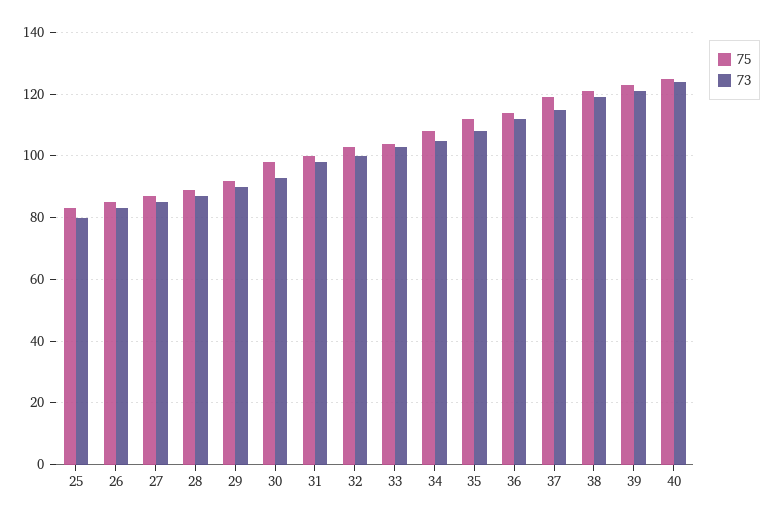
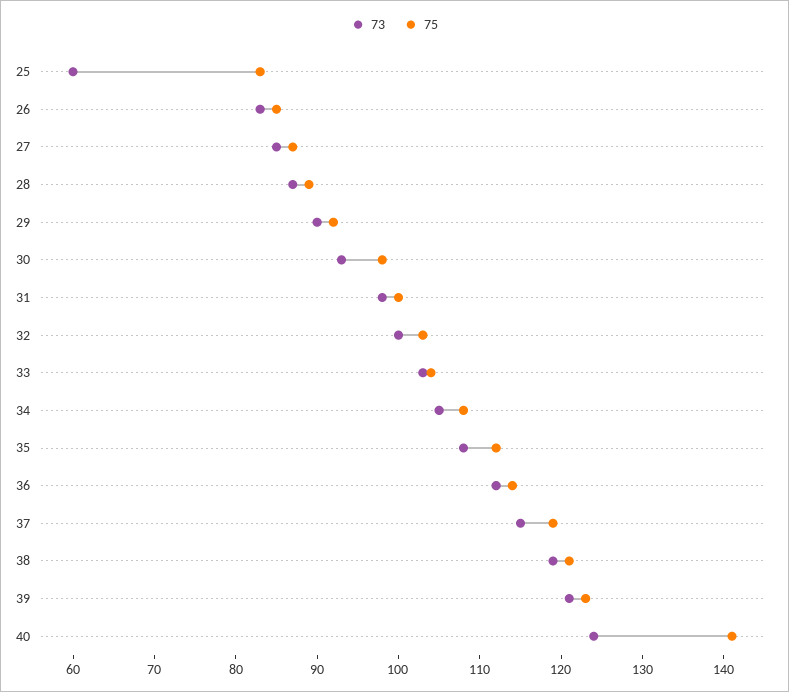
73, 25: 80 -> 60
75, 40: 125 -> 141

